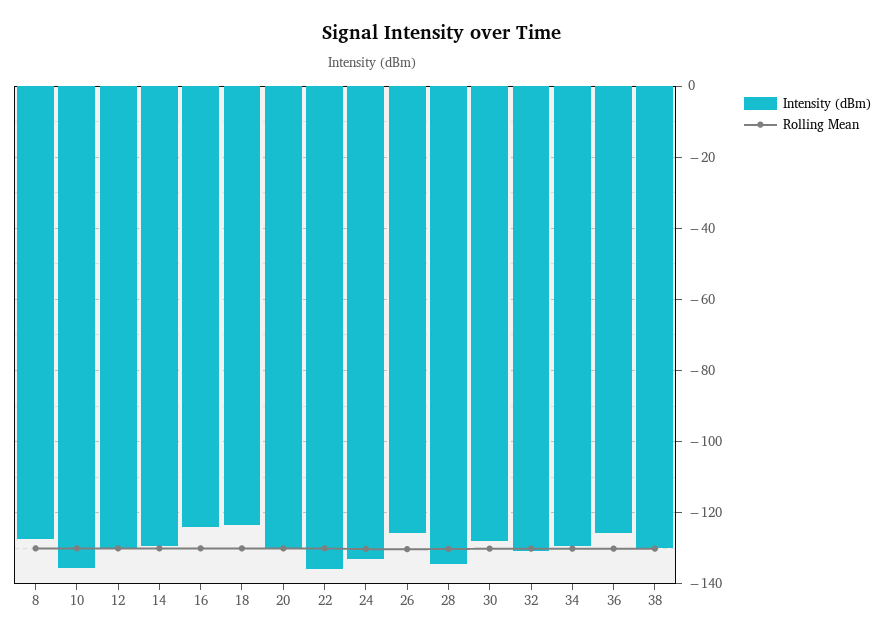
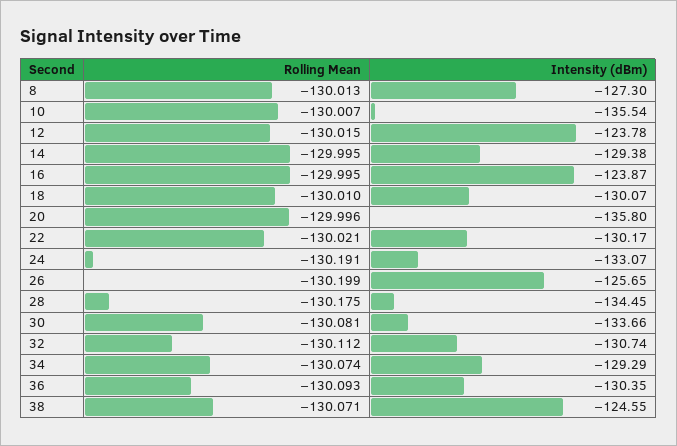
Intensity (dBm), 12: -130 -> -123.78
Intensity (dBm), 18: -124 -> -130.07
Intensity (dBm), 20: -130 -> -135.8
Intensity (dBm), 22: -136 -> -130.17
Intensity (dBm), 30: -128 -> -133.66
Intensity (dBm), 36: -126 -> -130.35
Intensity (dBm), 38: -130 -> -124.55

